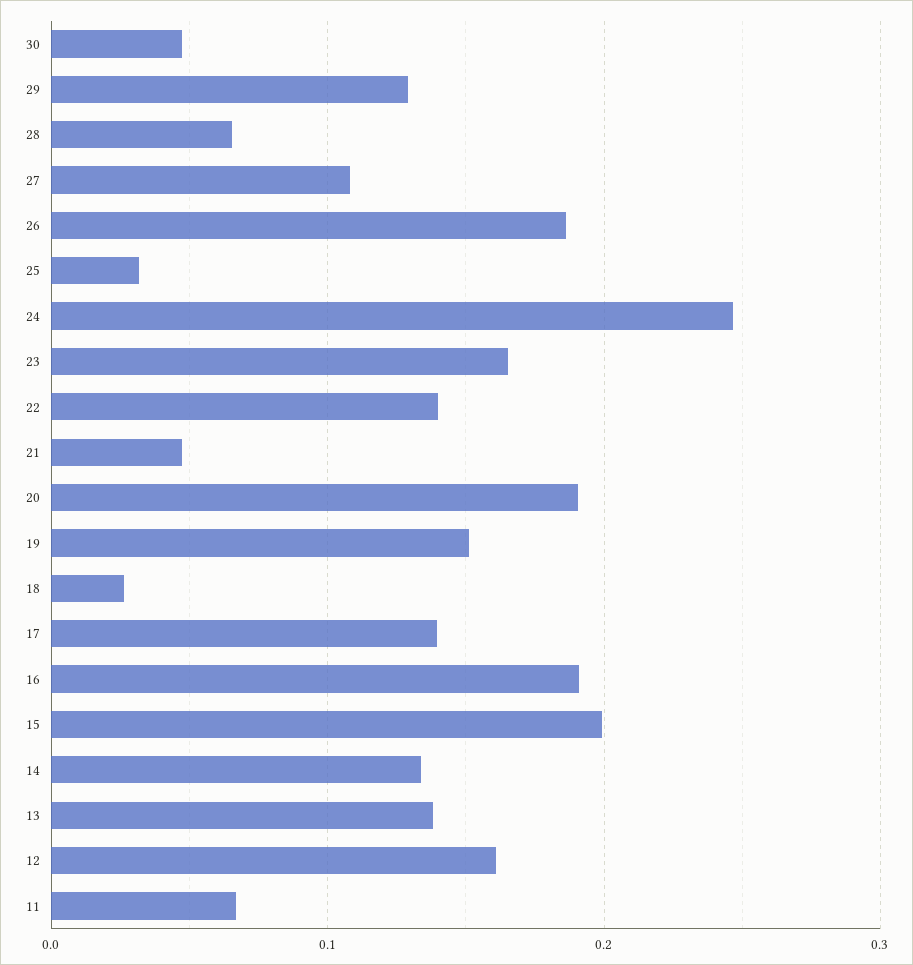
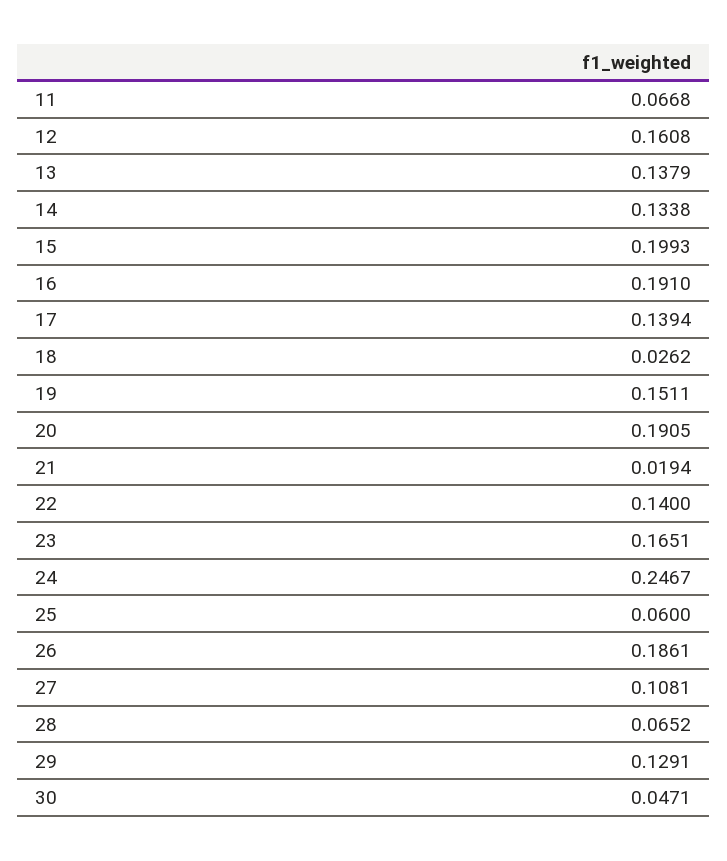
25: 0.03 -> 0.06
21: 0.05 -> 0.0194

